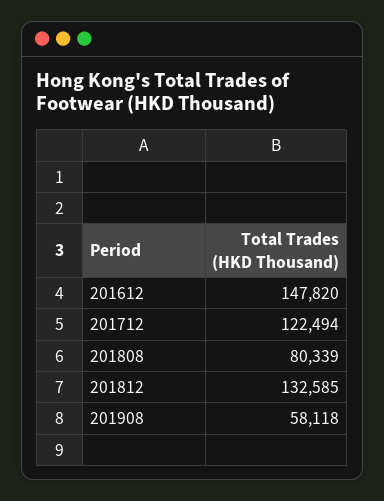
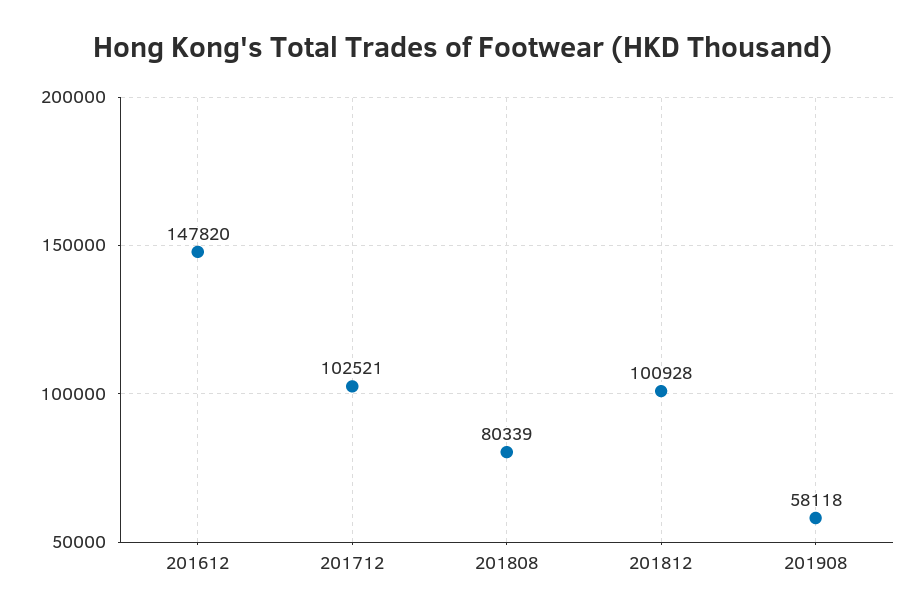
201712: 122494 -> 102521
201812: 132585 -> 100928

